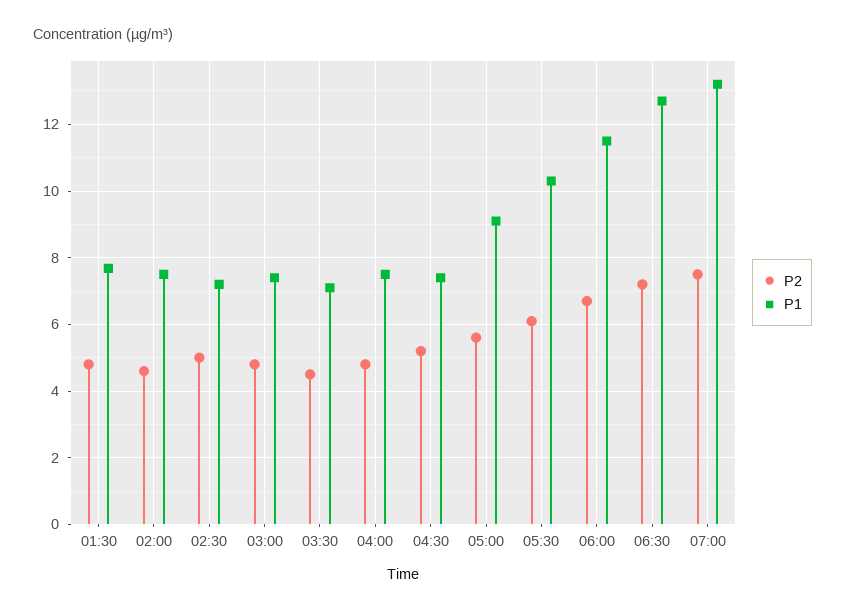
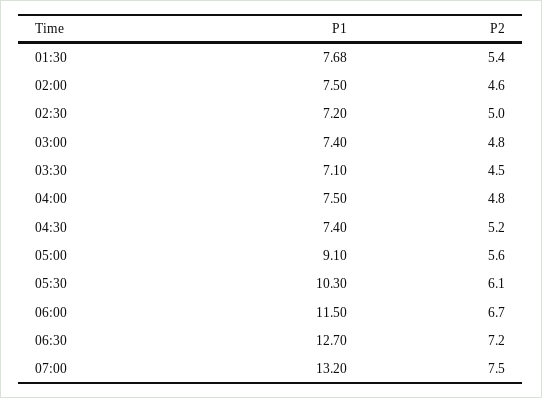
P2, 01:30: 4.8 -> 5.4

